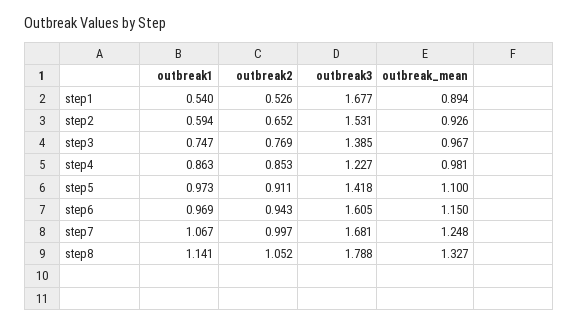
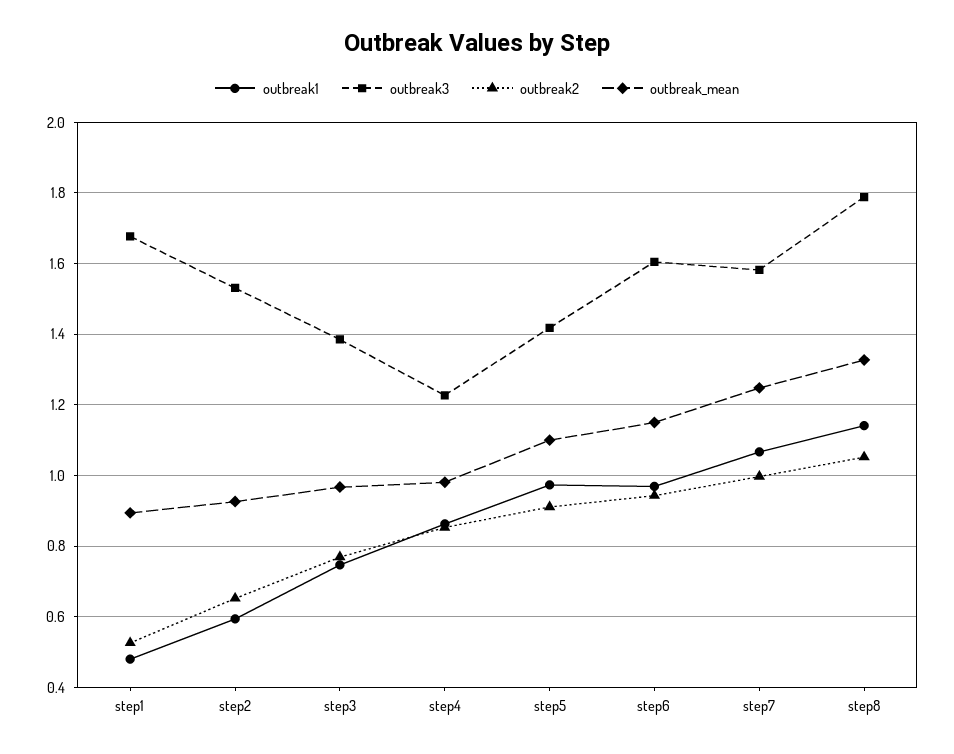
outbreak1, step1: 0.54 -> 0.48
outbreak3, step7: 1.681 -> 1.58

